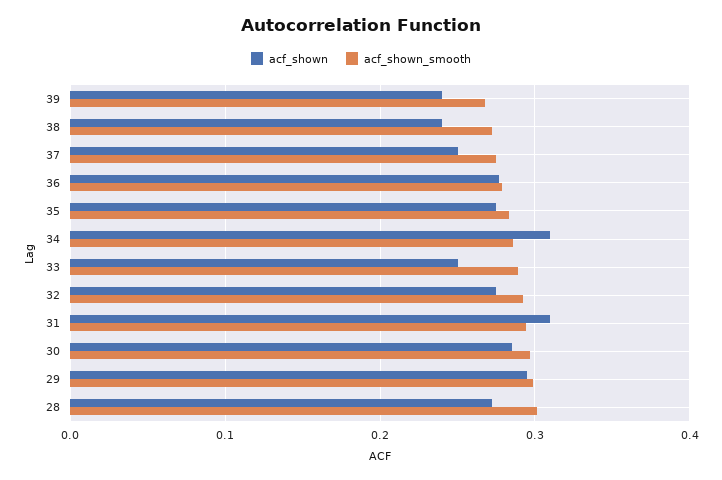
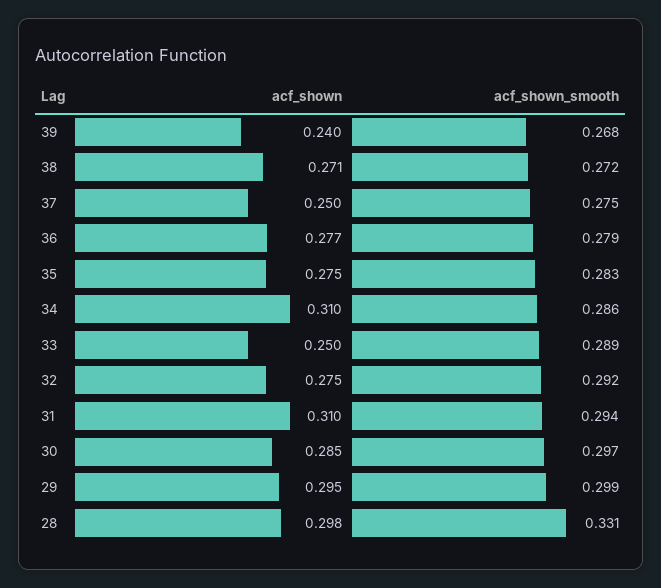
acf_shown, 38: 0.24 -> 0.271
acf_shown, 28: 0.27 -> 0.298
acf_shown_smooth, 28: 0.3 -> 0.331

